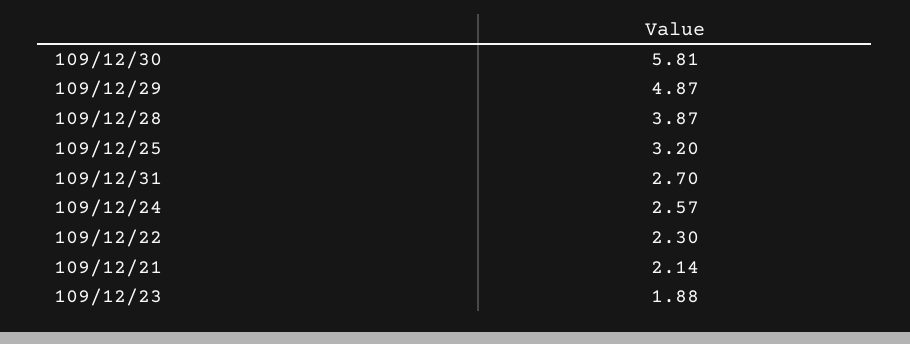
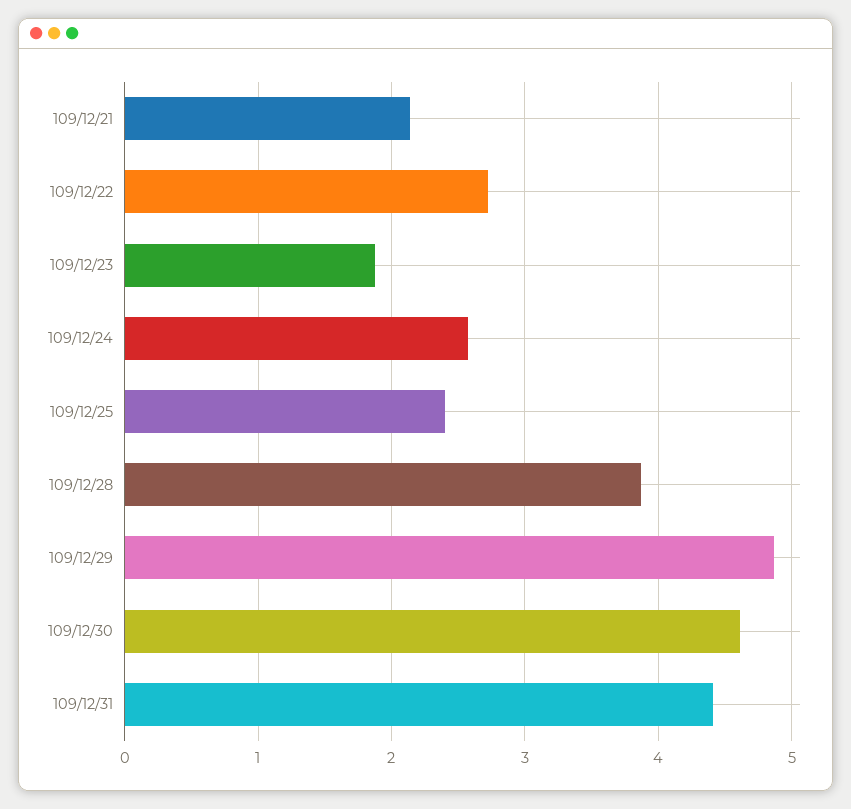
109/12/30: 5.81 -> 4.6
109/12/25: 3.2 -> 2.4
109/12/31: 2.7 -> 4.4
109/12/22: 2.3 -> 2.7

